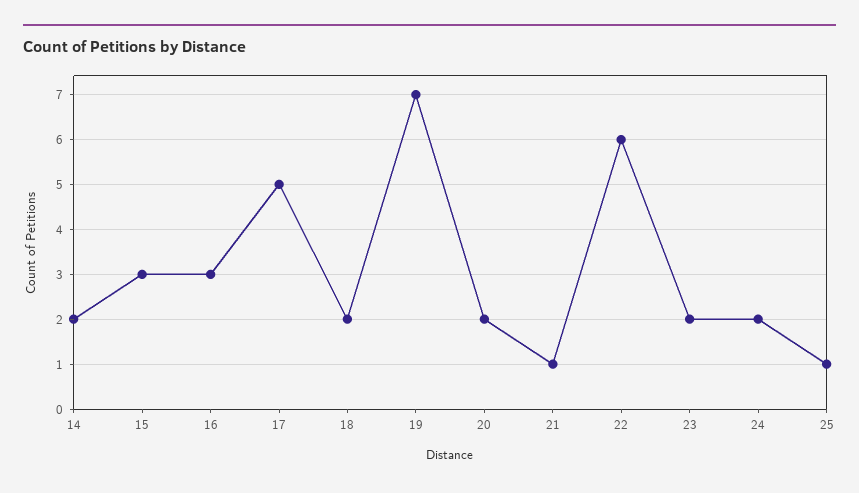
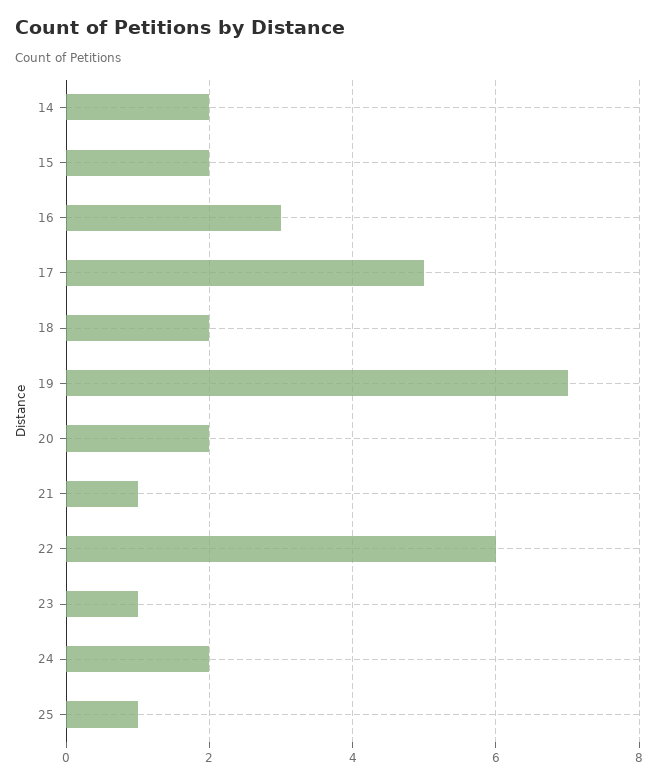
15: 3 -> 2
23: 2 -> 1

